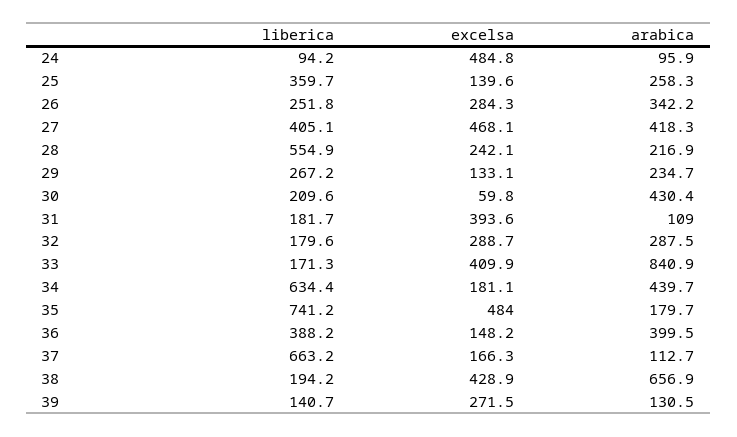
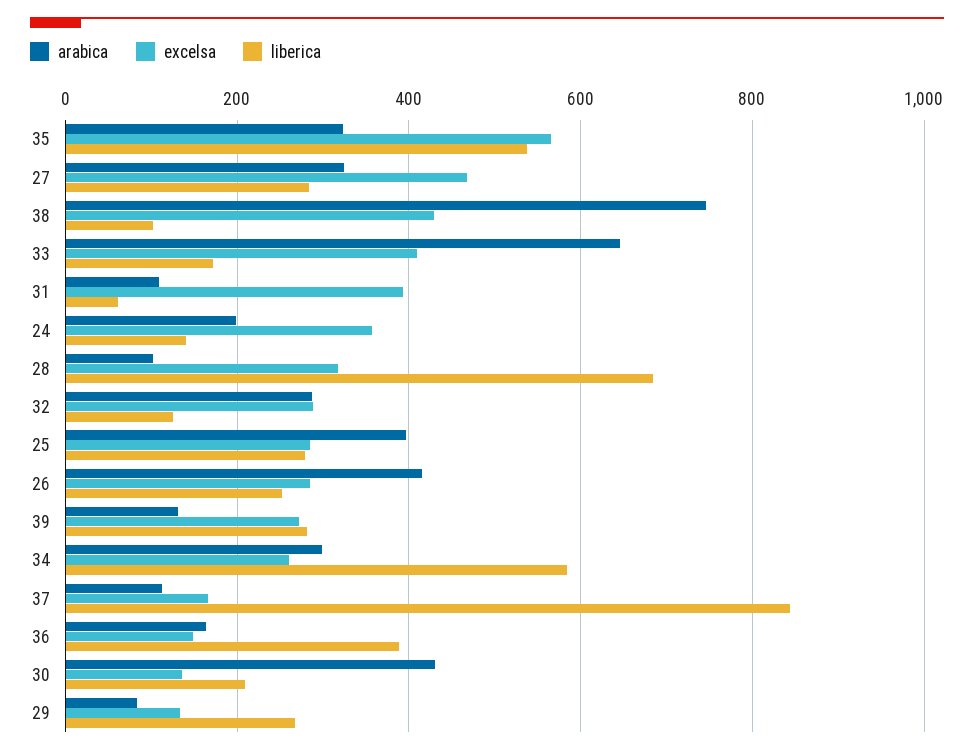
liberica, 24: 94.2 -> 140
excelsa, 24: 484.8 -> 360
arabica, 24: 95.9 -> 200
liberica, 25: 359.7 -> 280
excelsa, 25: 139.6 -> 280
arabica, 25: 258.3 -> 400
arabica, 26: 342.2 -> 420
liberica, 27: 405.1 -> 280
arabica, 27: 418.3 -> 320
liberica, 28: 554.9 -> 680
excelsa, 28: 242.1 -> 320
arabica, 28: 216.9 -> 100
arabica, 29: 234.7 -> 80
excelsa, 30: 59.8 -> 140
liberica, 31: 181.7 -> 60
liberica, 32: 179.6 -> 120
arabica, 33: 840.9 -> 640
liberica, 34: 634.4 -> 580
excelsa, 34: 181.1 -> 260
arabica, 34: 439.7 -> 300
liberica, 35: 741.2 -> 540
excelsa, 35: 484 -> 560
arabica, 35: 179.7 -> 320
arabica, 36: 399.5 -> 160
liberica, 37: 663.2 -> 840
liberica, 38: 194.2 -> 100
arabica, 38: 656.9 -> 740
liberica, 39: 140.7 -> 280

